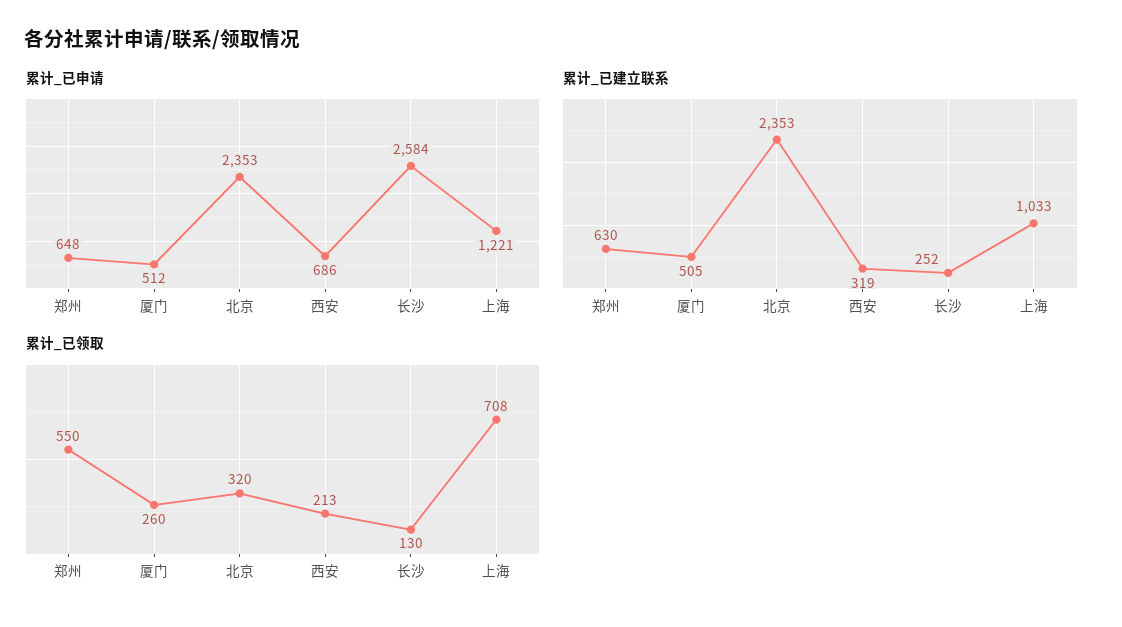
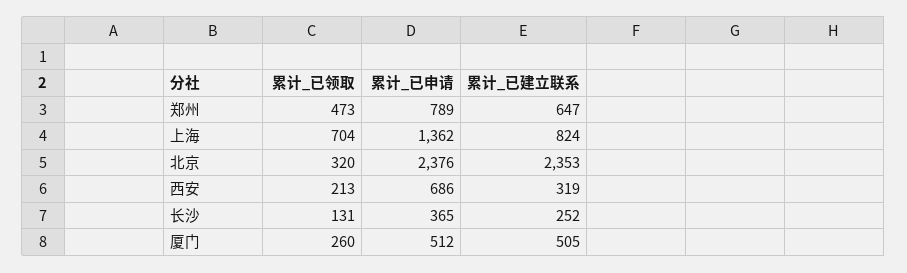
累计_已申请, 郑州: 648 -> 789
累计_已申请, 北京: 2353 -> 2376
累计_已申请, 长沙: 2584 -> 365
累计_已申请, 上海: 1221 -> 1362
累计_已建立联系, 郑州: 630 -> 647
累计_已建立联系, 上海: 1033 -> 824
累计_已领取, 郑州: 550 -> 473
累计_已领取, 长沙: 130 -> 131
累计_已领取, 上海: 708 -> 704

